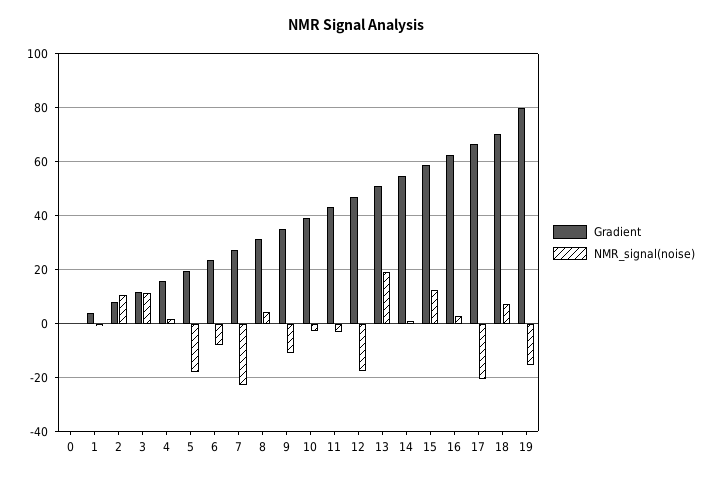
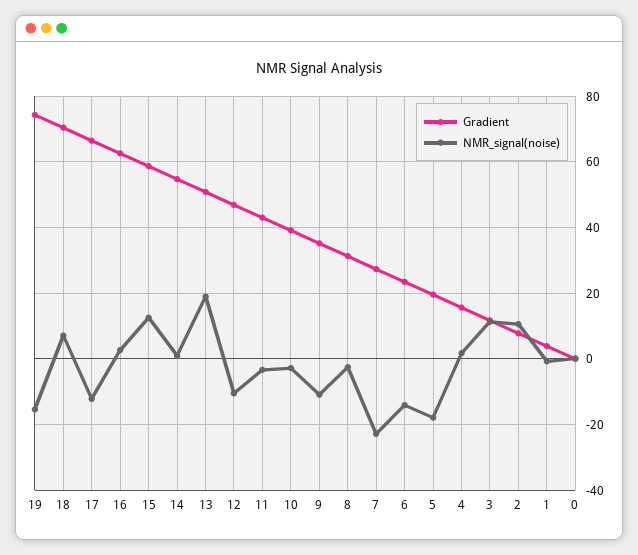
NMR_signal(noise), 6: -7.5 -> -14
NMR_signal(noise), 8: 5 -> -2
NMR_signal(noise), 12: -17.5 -> -10
NMR_signal(noise), 17: -20 -> -12
Gradient, 19: 80 -> 74

